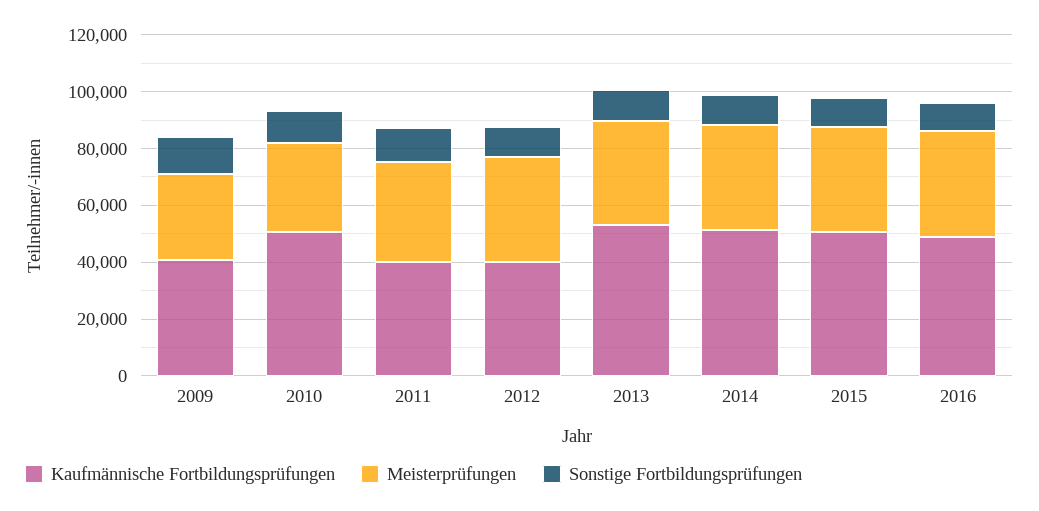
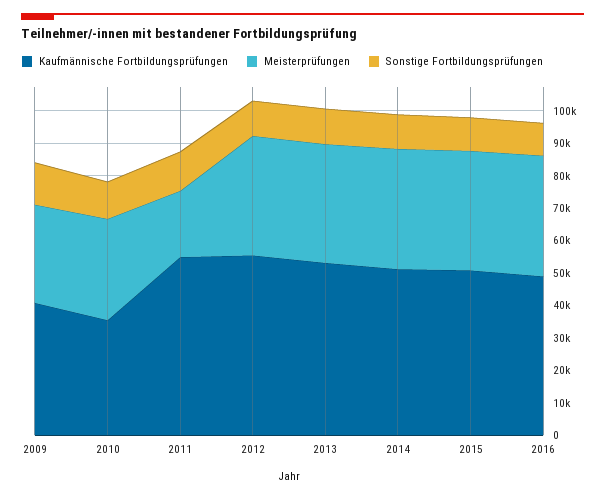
Kaufmännische Fortbildungsprüfungen, 2010: 50000 -> 35000
Kaufmännische Fortbildungsprüfungen, 2011: 40000 -> 55000
Meisterprüfungen, 2011: 35000 -> 20000
Kaufmännische Fortbildungsprüfungen, 2012: 40000 -> 55000

